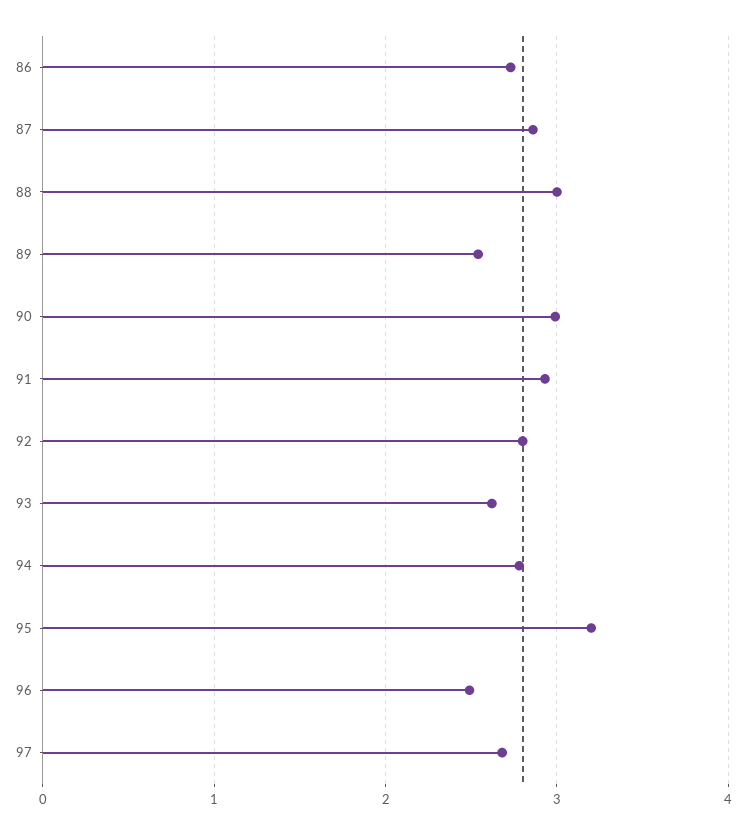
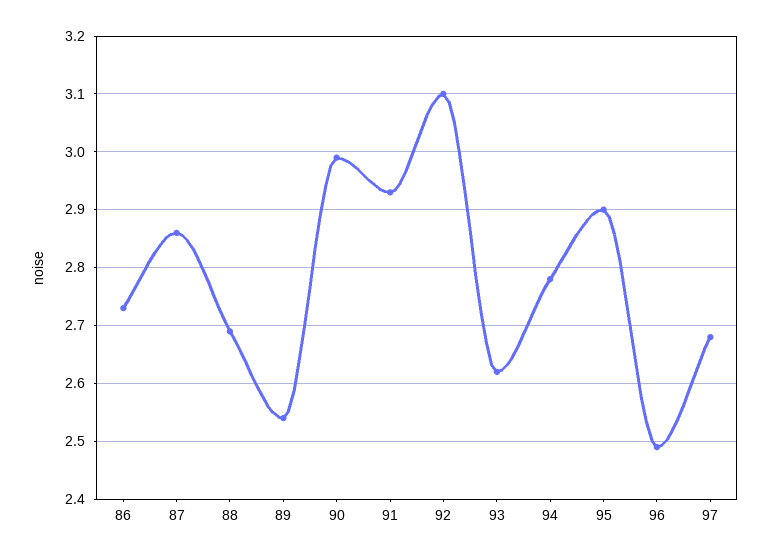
88: 3 -> 2.7
92: 2.8 -> 3.1
95: 3.2 -> 2.9

